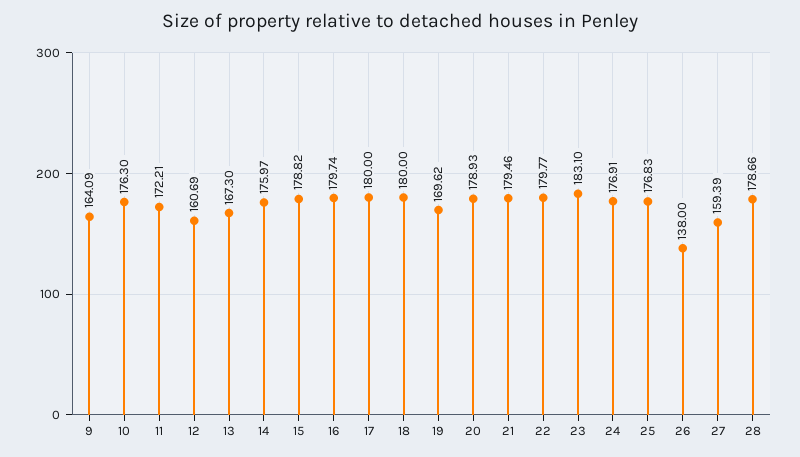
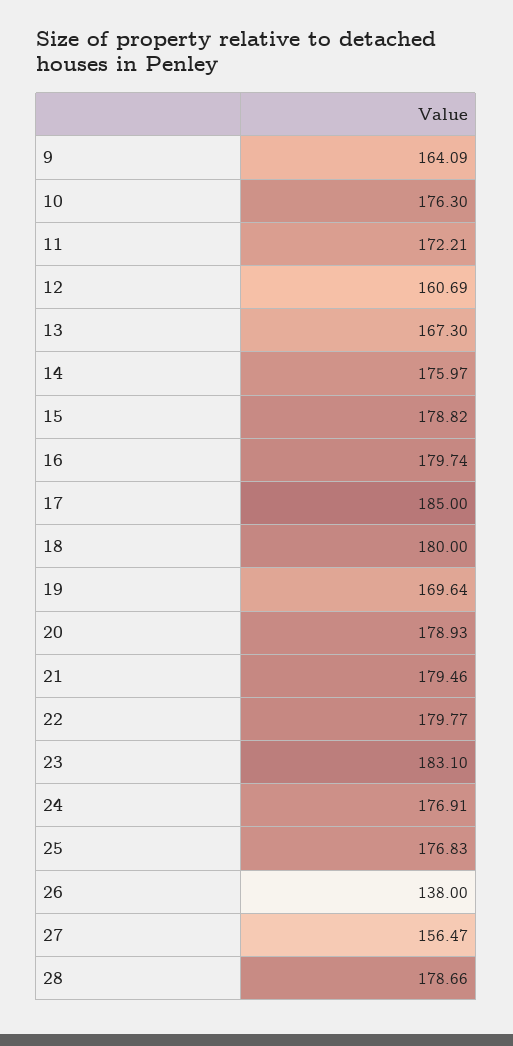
17: 180 -> 185
19: 169.62 -> 169.64
27: 159.39 -> 156.47

